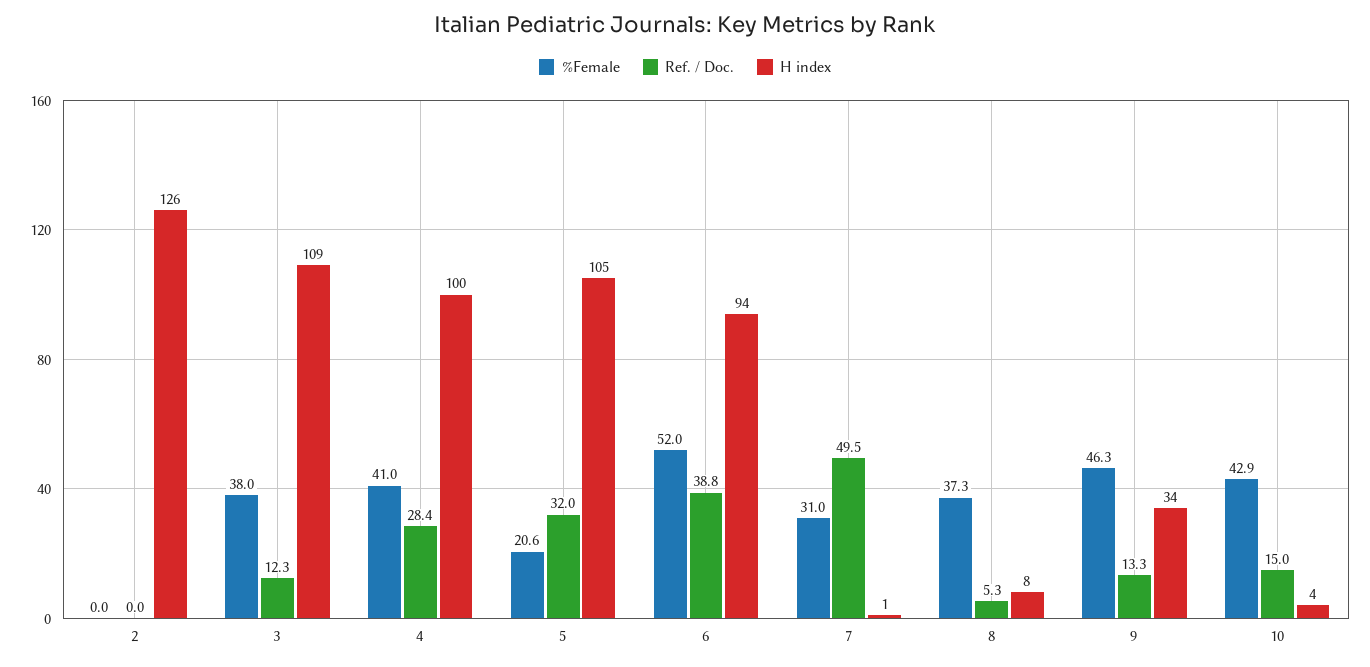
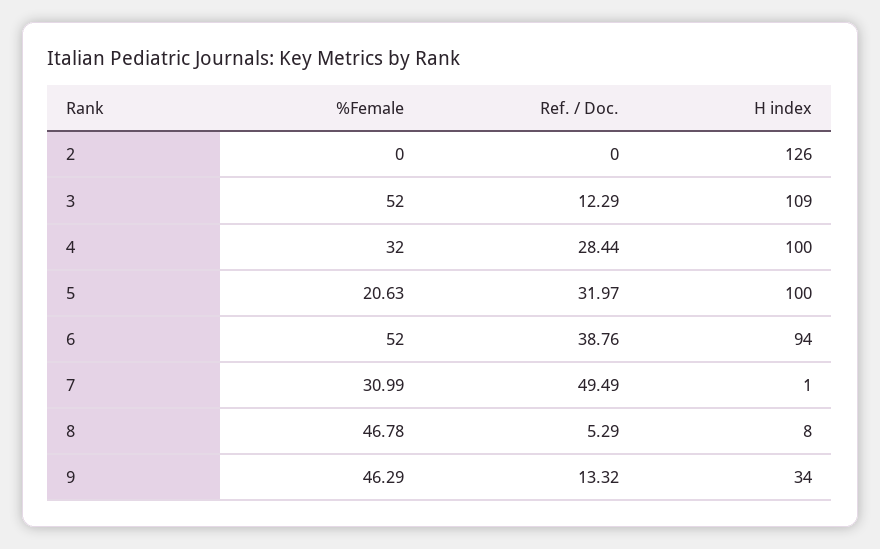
%Female, 3: 38 -> 52
%Female, 4: 41 -> 32
H index, 5: 105 -> 100
%Female, 8: 37.3 -> 46.78
%Female, 10: 42.9 -> none
Ref. / Doc., 10: 15 -> none
H index, 10: 4 -> none

